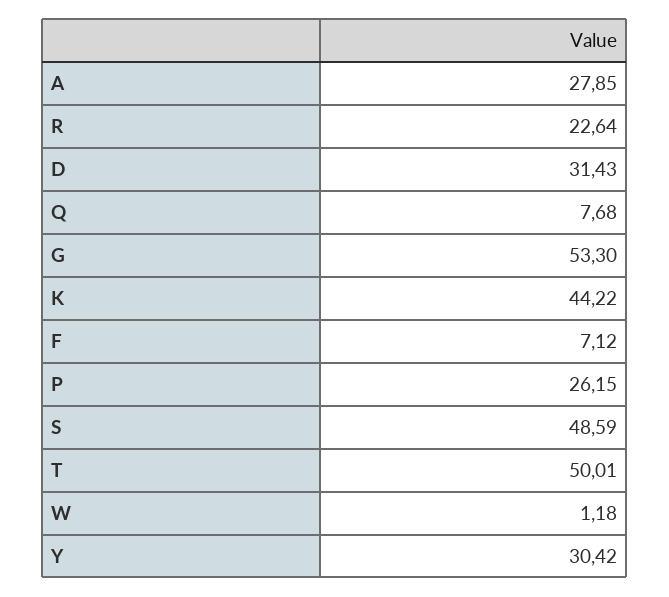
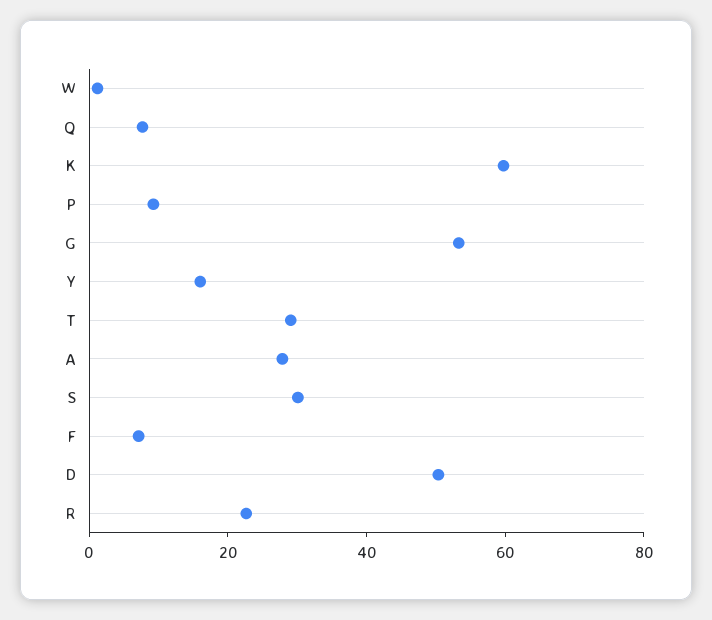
D: 31.43 -> 50
K: 44.22 -> 60
P: 26.15 -> 10
S: 48.59 -> 30
T: 50.01 -> 30
Y: 30.42 -> 15

